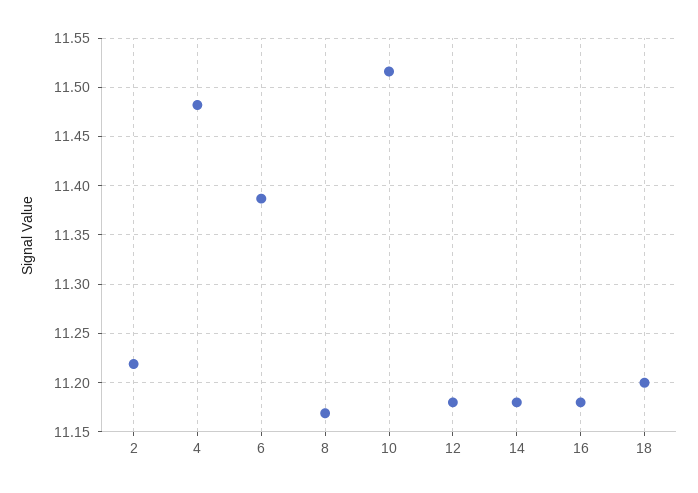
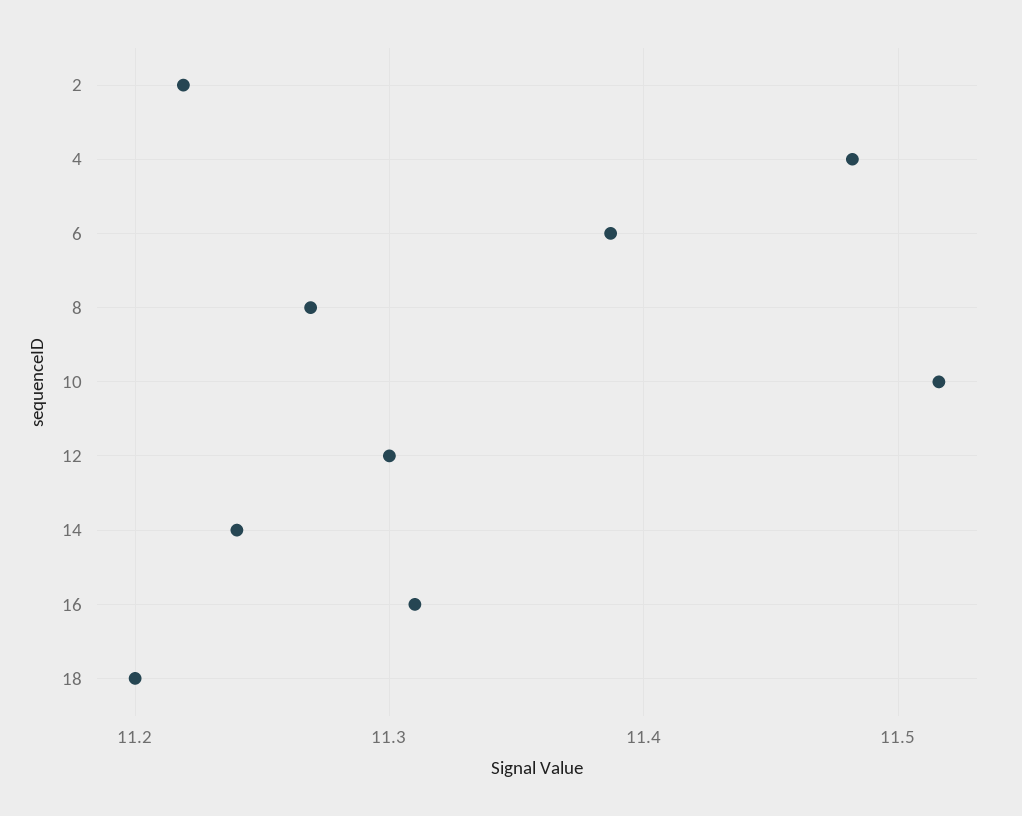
8: 11.17 -> 11.27
12: 11.18 -> 11.3
14: 11.18 -> 11.24
16: 11.18 -> 11.31

